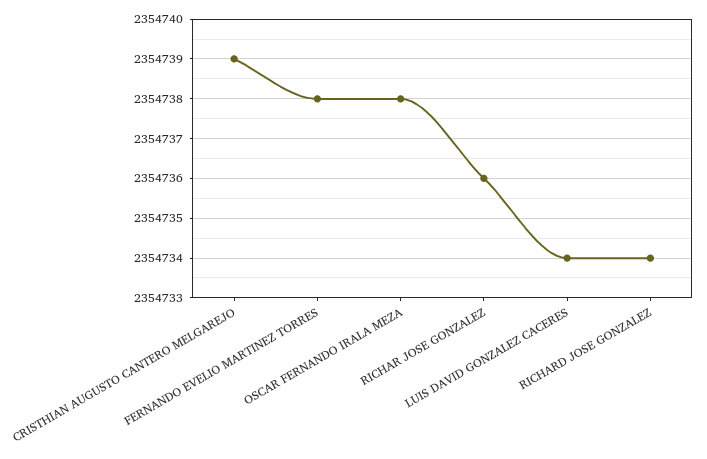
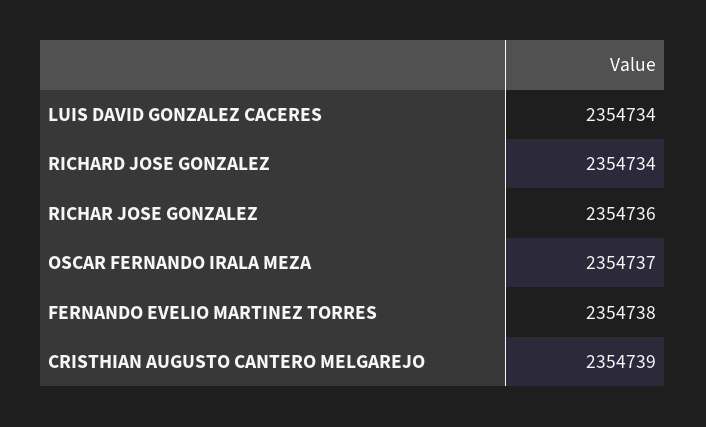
OSCAR FERNANDO IRALA MEZA: 2354738 -> 2354737

